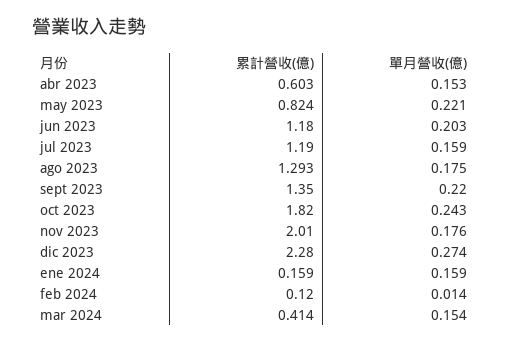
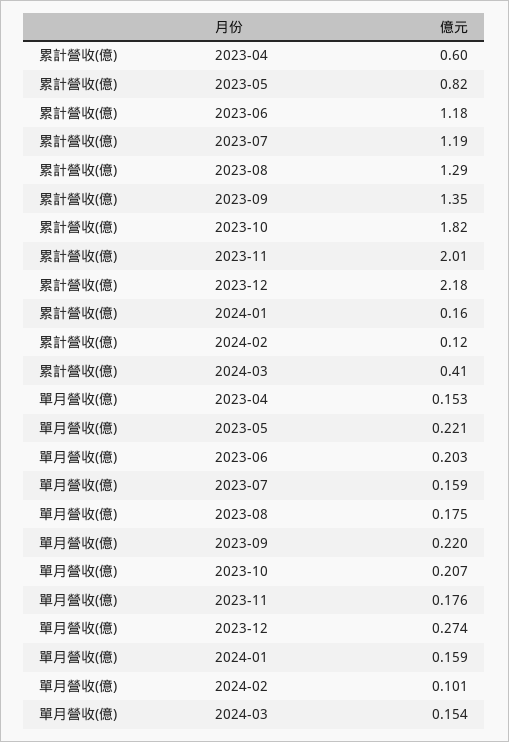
單月營收(億), oct 2023: 0.243 -> 0.207
累計營收(億), dic 2023: 2.28 -> 2.18
單月營收(億), feb 2024: 0.014 -> 0.101

